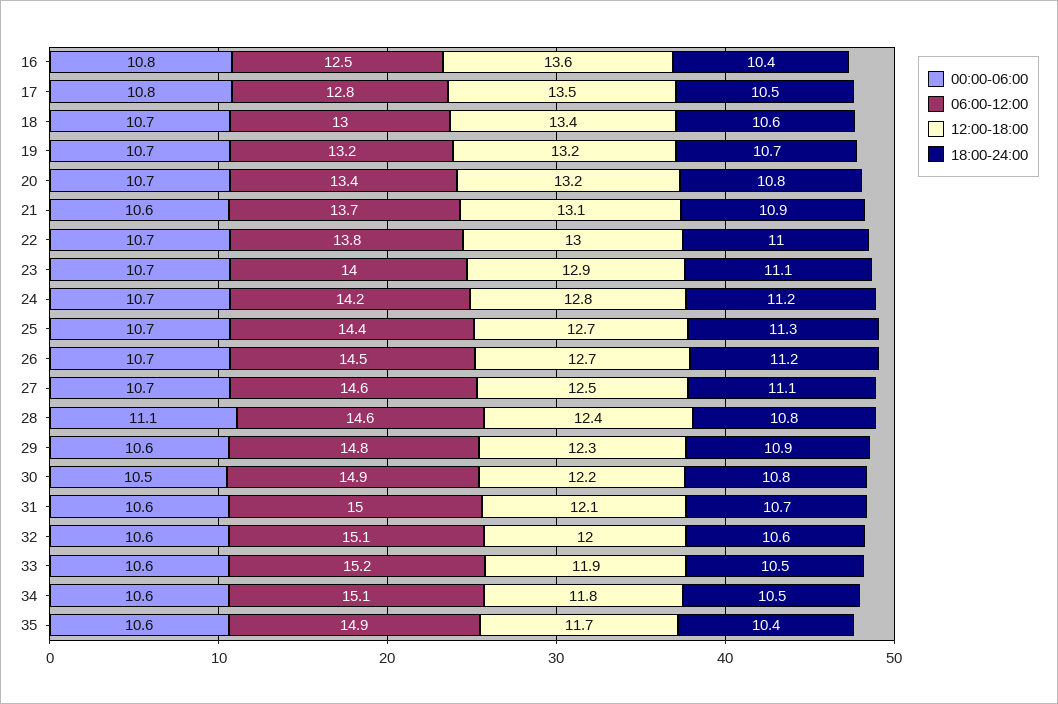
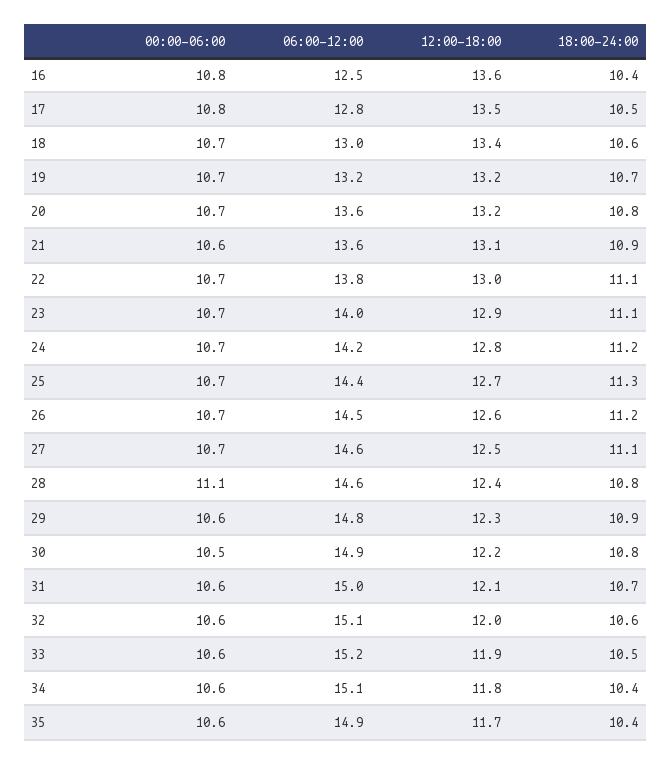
06:00-12:00, 20: 13.4 -> 13.6
06:00-12:00, 21: 13.7 -> 13.6
18:00-24:00, 22: 11 -> 11.1
12:00-18:00, 26: 12.7 -> 12.6
18:00-24:00, 34: 10.5 -> 10.4

